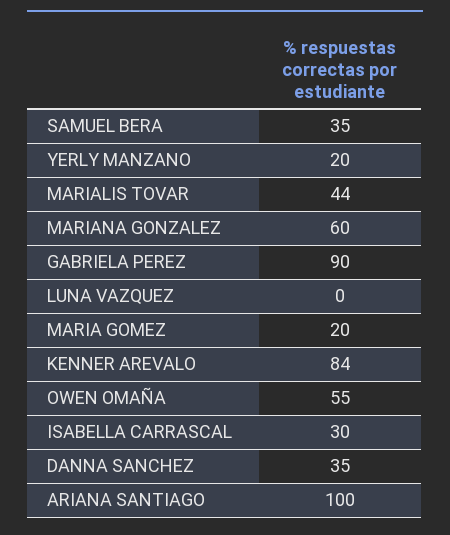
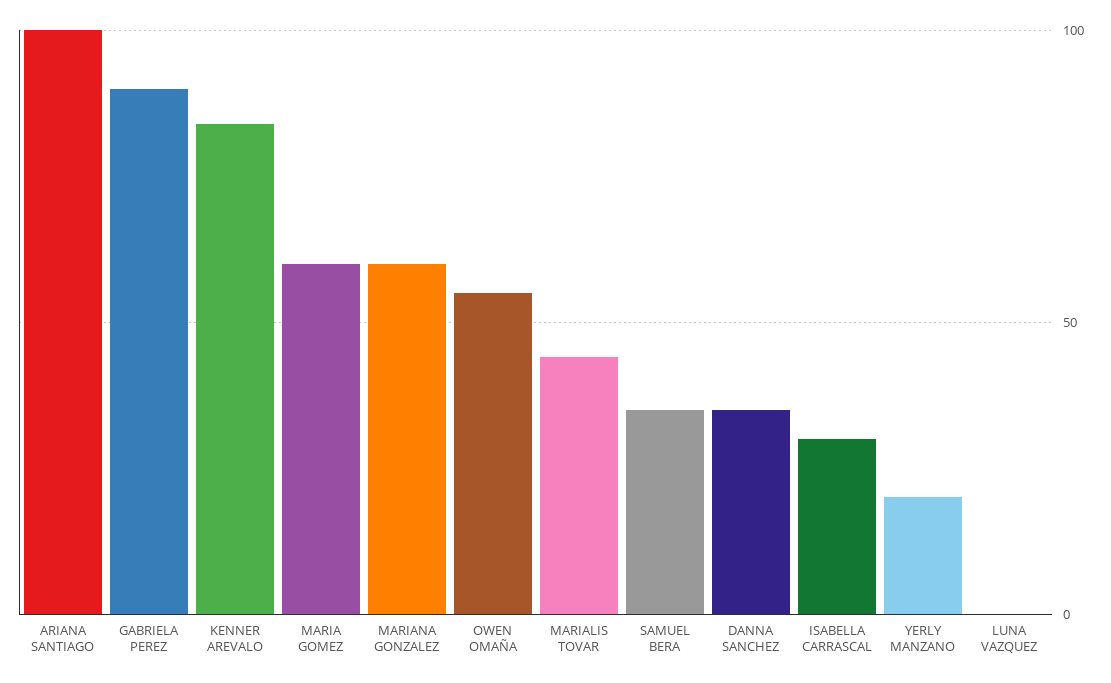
MARIA GOMEZ: 20 -> 60

